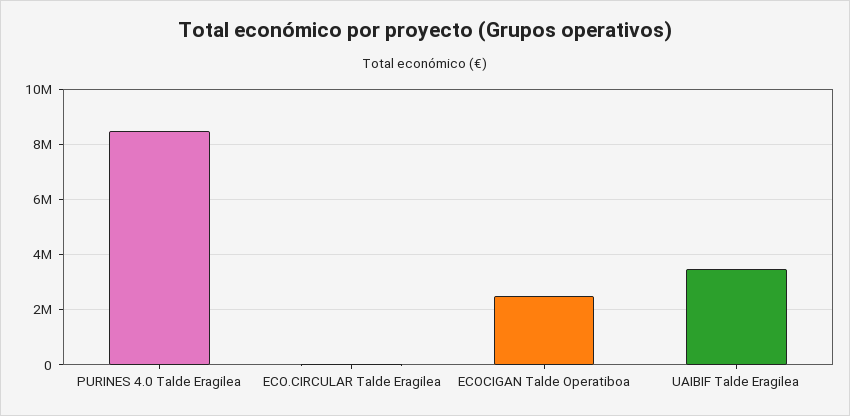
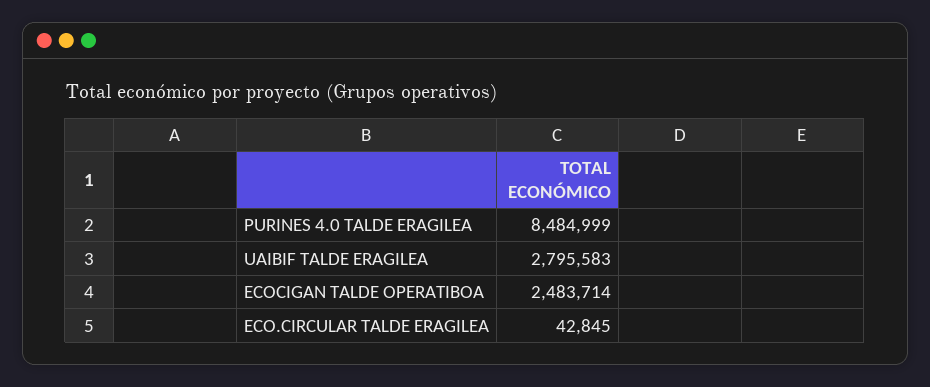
UAIBIF Talde Eragilea: 3500000 -> 2795583

